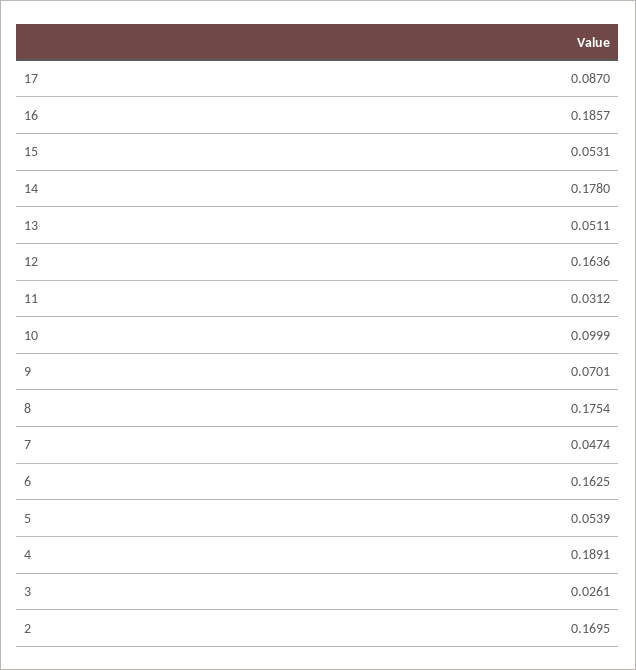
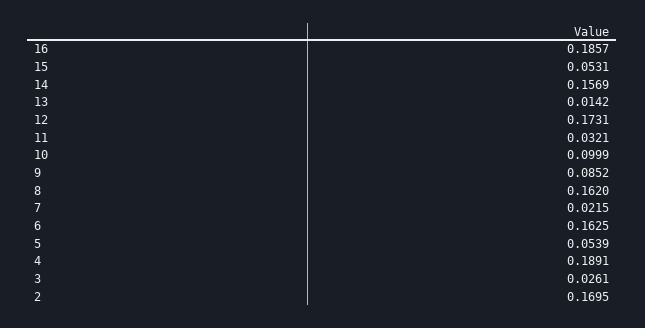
17: 0.087 -> none
14: 0.178 -> 0.1569
13: 0.0511 -> 0.0142
12: 0.1636 -> 0.1731
11: 0.0312 -> 0.0321
9: 0.0701 -> 0.0852
8: 0.1754 -> 0.162
7: 0.0474 -> 0.0215

